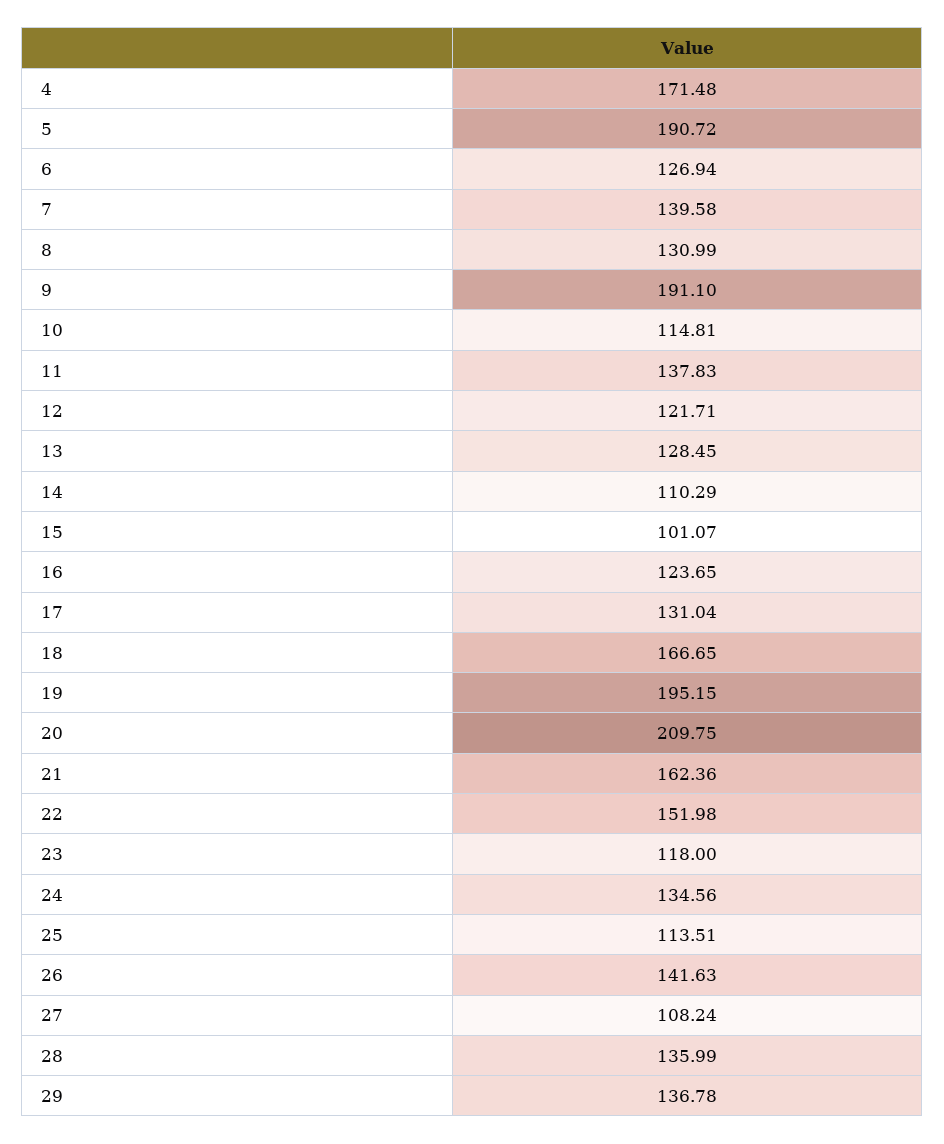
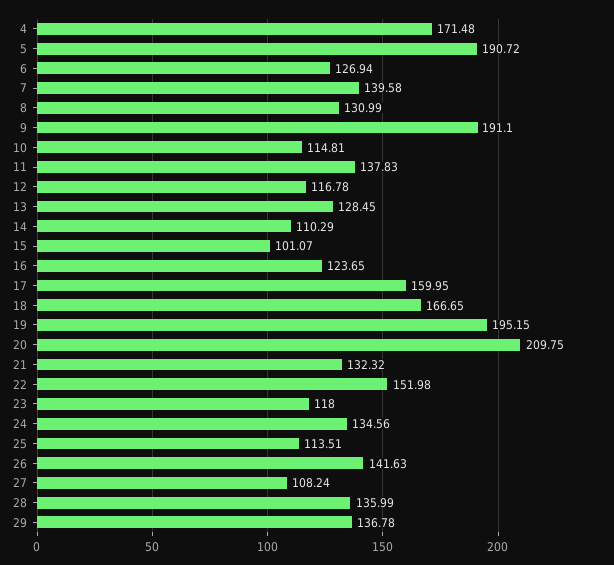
12: 121.71 -> 116.78
17: 131.04 -> 159.95
21: 162.36 -> 132.32

